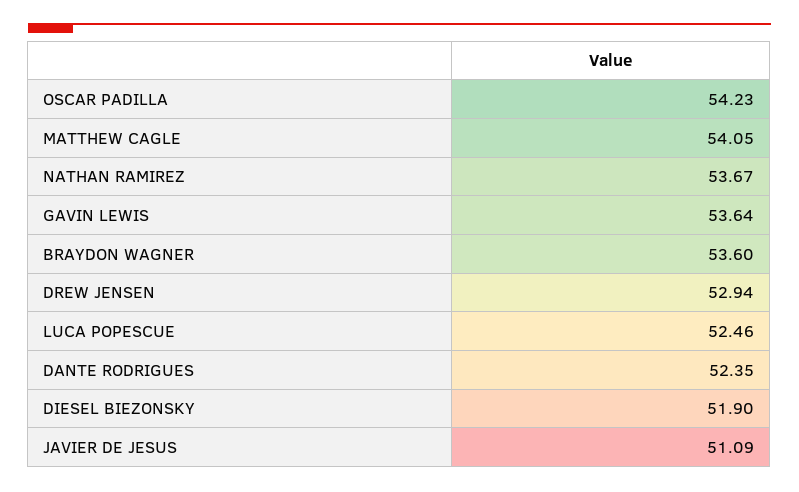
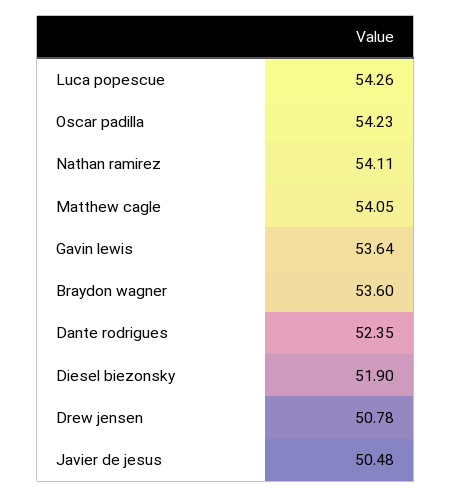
NATHAN RAMIREZ: 53.67 -> 54.11
DREW JENSEN: 52.94 -> 50.78
LUCA POPESCUE: 52.46 -> 54.26
JAVIER DE JESUS: 51.09 -> 50.48

